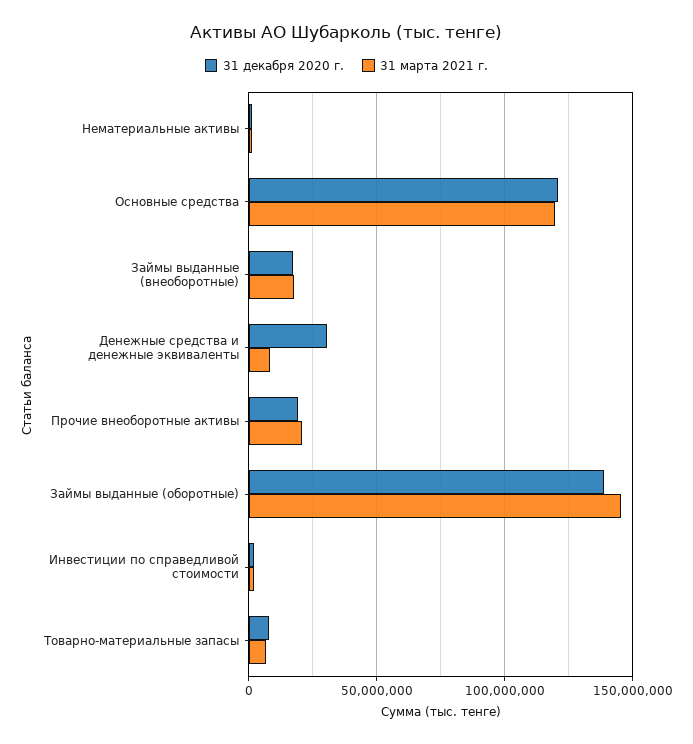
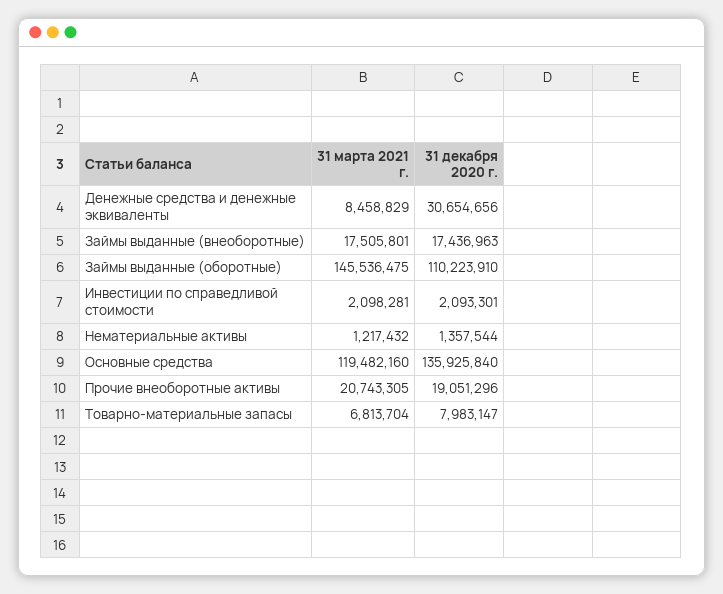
31 декабря 2020 г., Основные средства: 120000000 -> 135925840
31 декабря 2020 г., Займы выданные (оборотные): 140000000 -> 110223910

